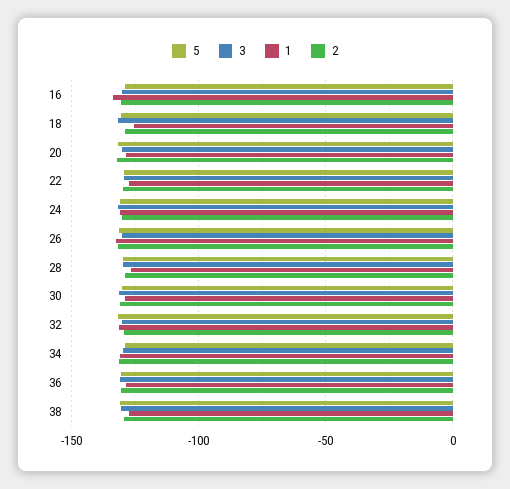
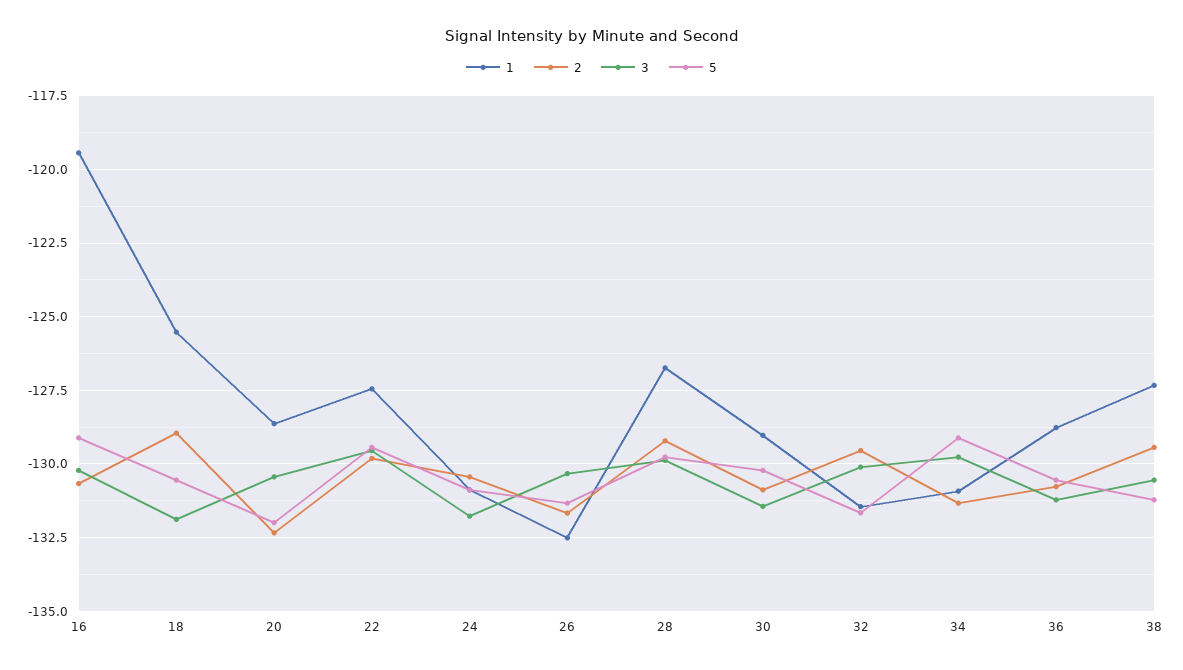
1, 16: -135 -> -119.5

